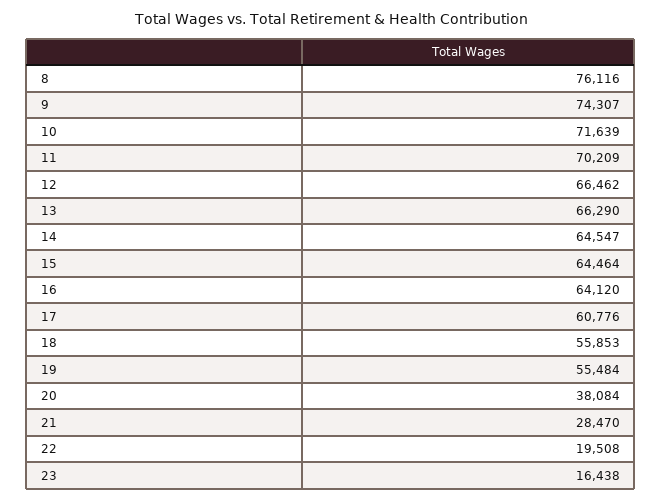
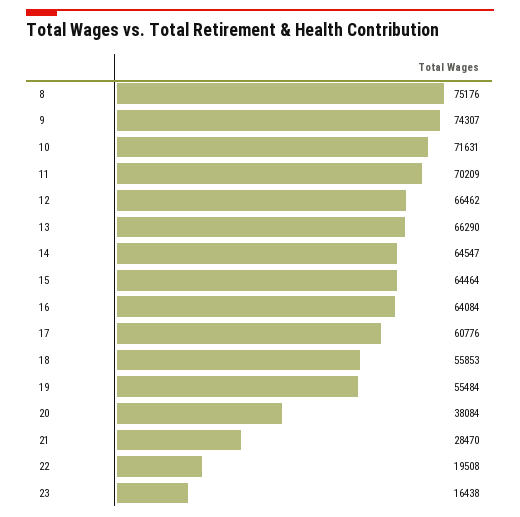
8: 76116 -> 75176
10: 71639 -> 71631
16: 64120 -> 64084

